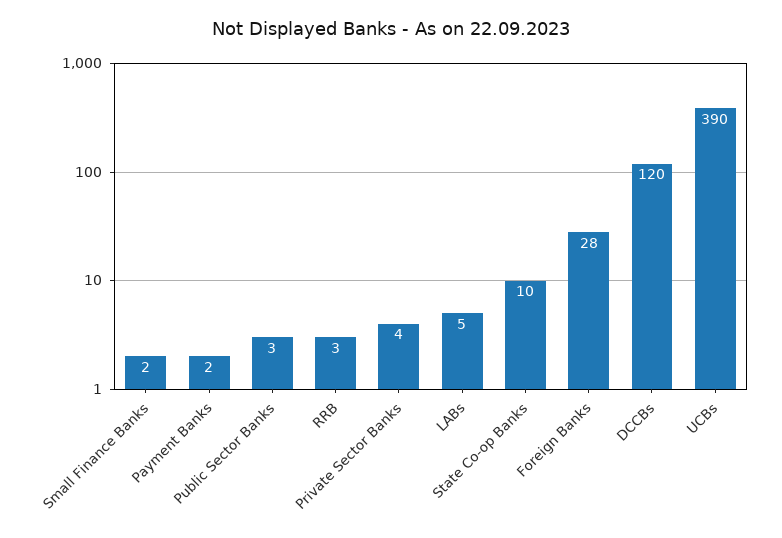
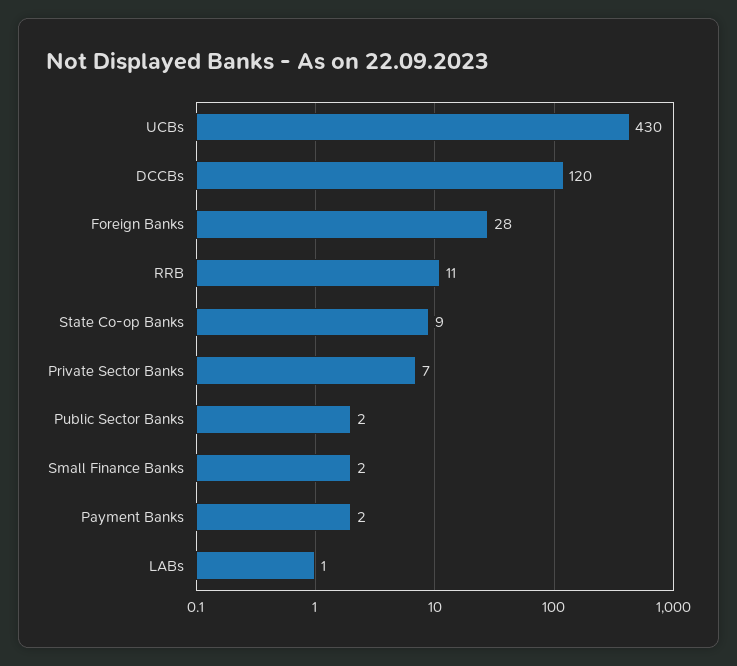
Public Sector Banks: 3 -> 2
RRB: 3 -> 11
Private Sector Banks: 4 -> 7
LABs: 5 -> 1
State Co-op Banks: 10 -> 9
UCBs: 390 -> 430

